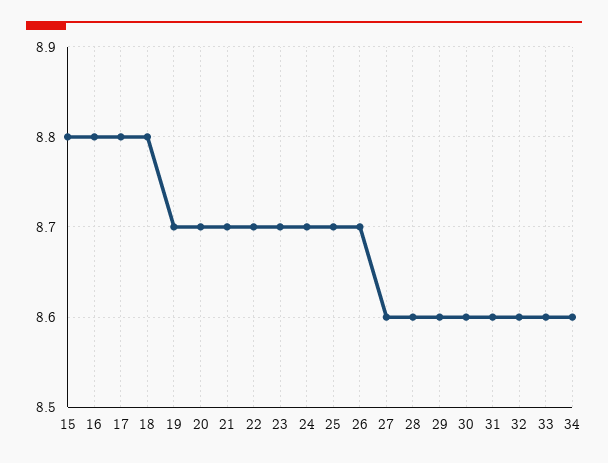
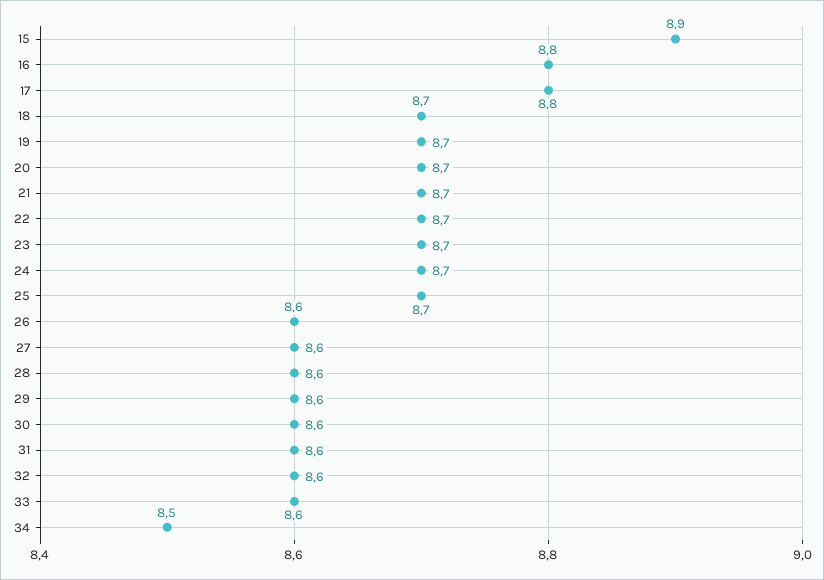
15: 8.8 -> 8.9
18: 8.8 -> 8.7
26: 8.7 -> 8.6
34: 8.6 -> 8.5

